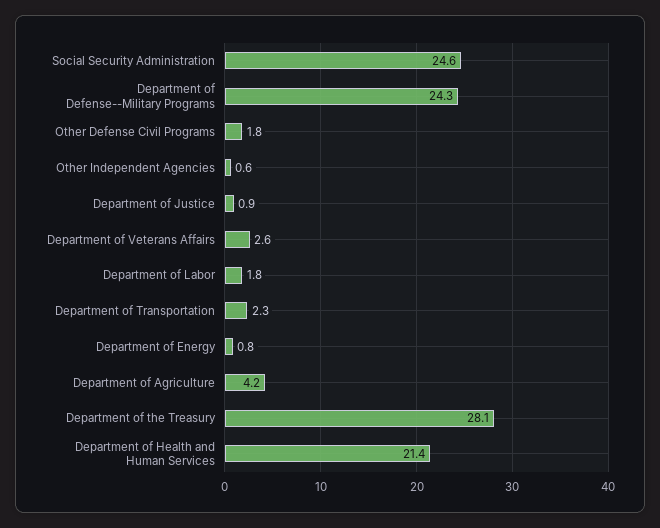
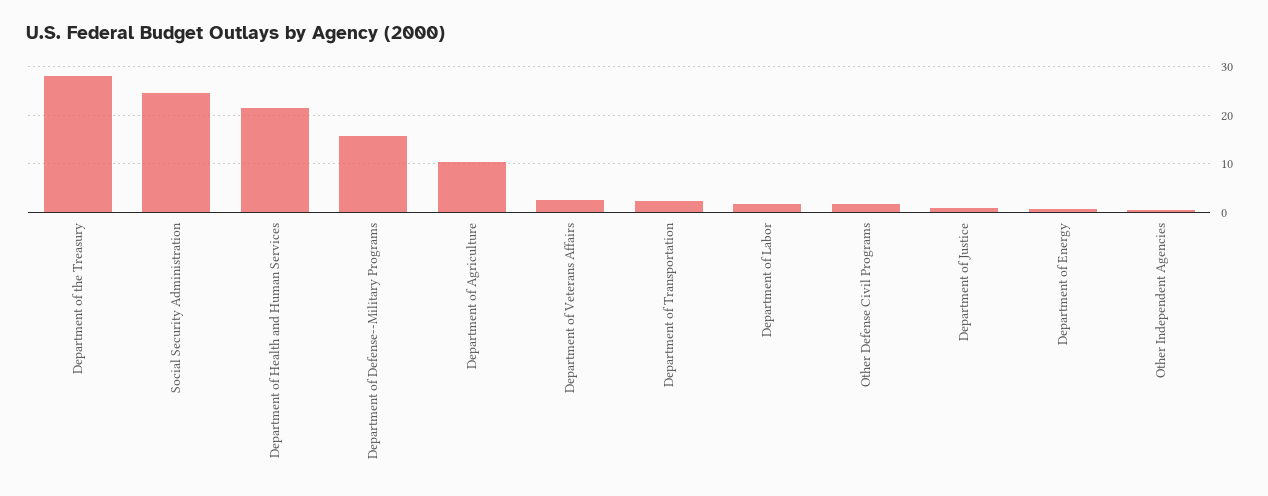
Department of Defense--Military Programs: 24.3 -> 16
Department of Agriculture: 4.2 -> 10

